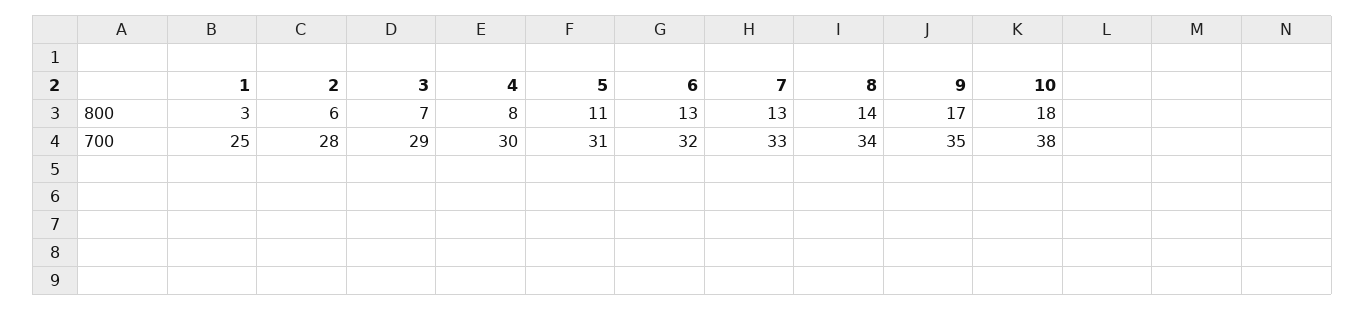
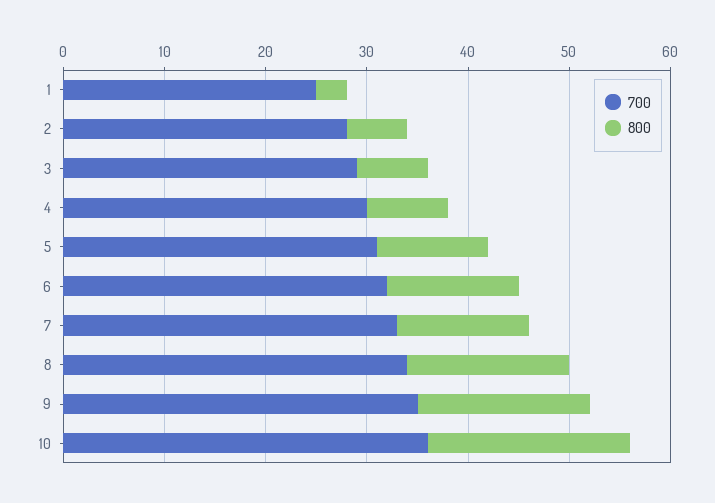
800, 8: 14 -> 16
800, 10: 18 -> 20
700, 10: 38 -> 36

